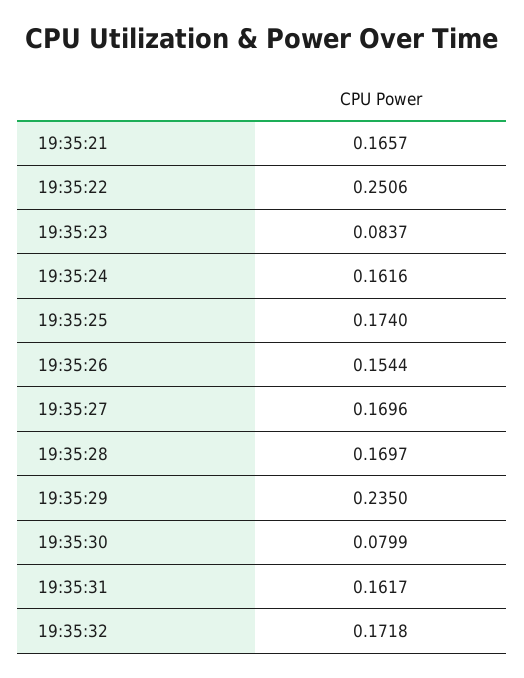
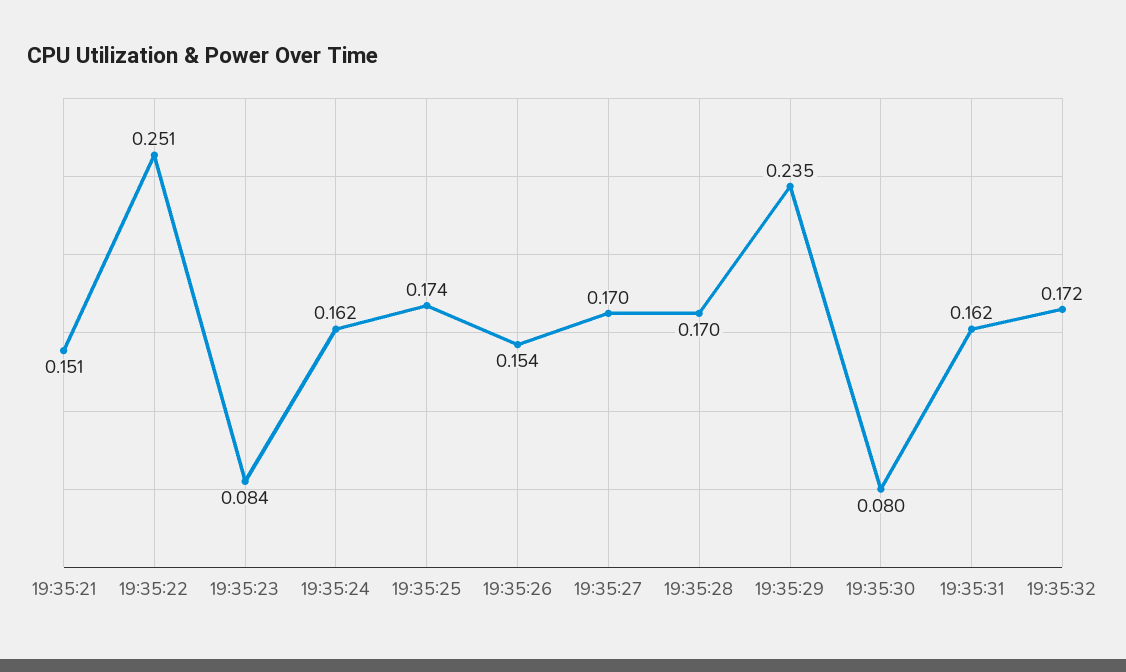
19:35:21: 0.1657 -> 0.151

